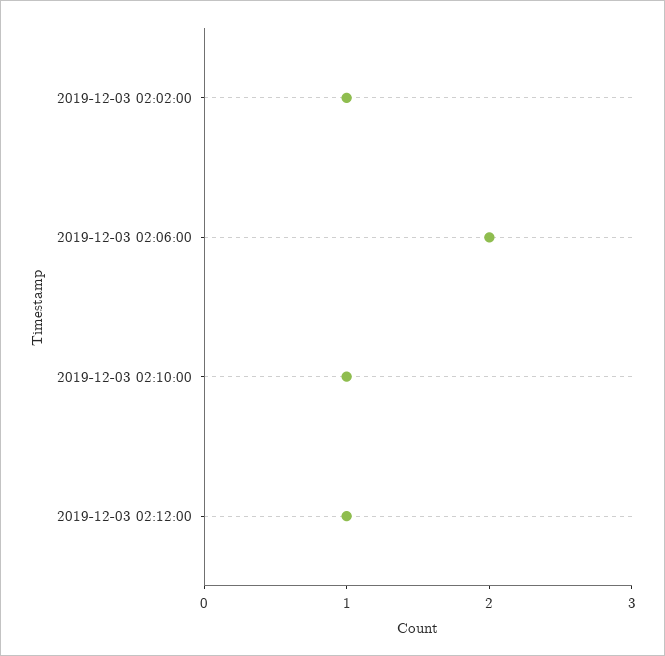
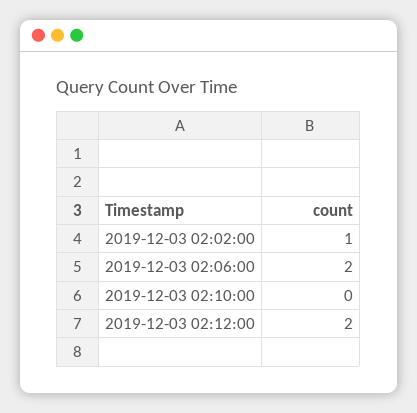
2019-12-03 02:10:00: 1 -> 0
2019-12-03 02:12:00: 1 -> 2

